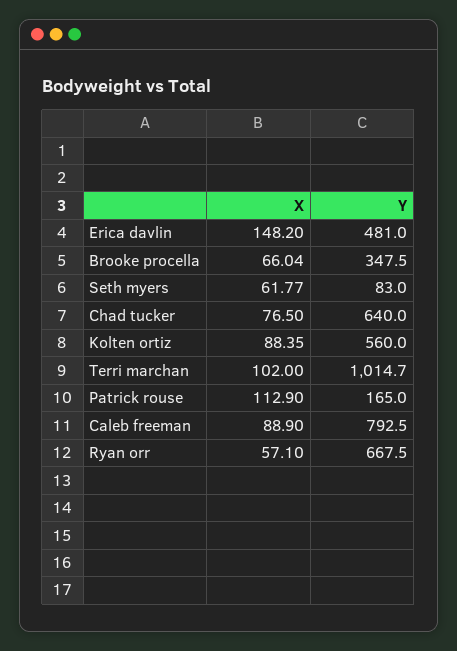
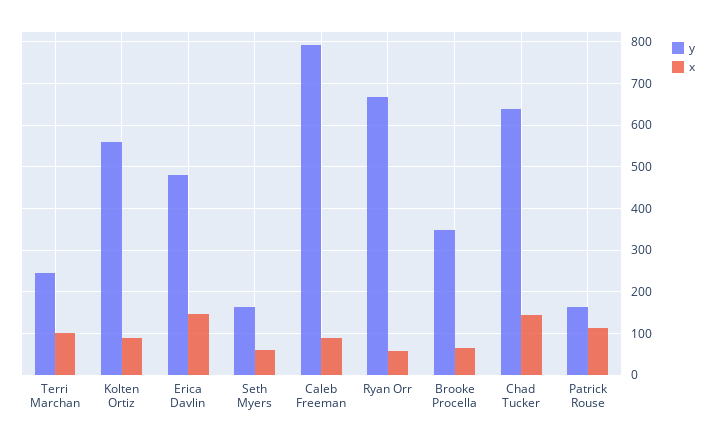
Y, Seth myers: 83 -> 160
X, Chad tucker: 76.5 -> 140
Y, Terri marchan: 1014.7 -> 240

